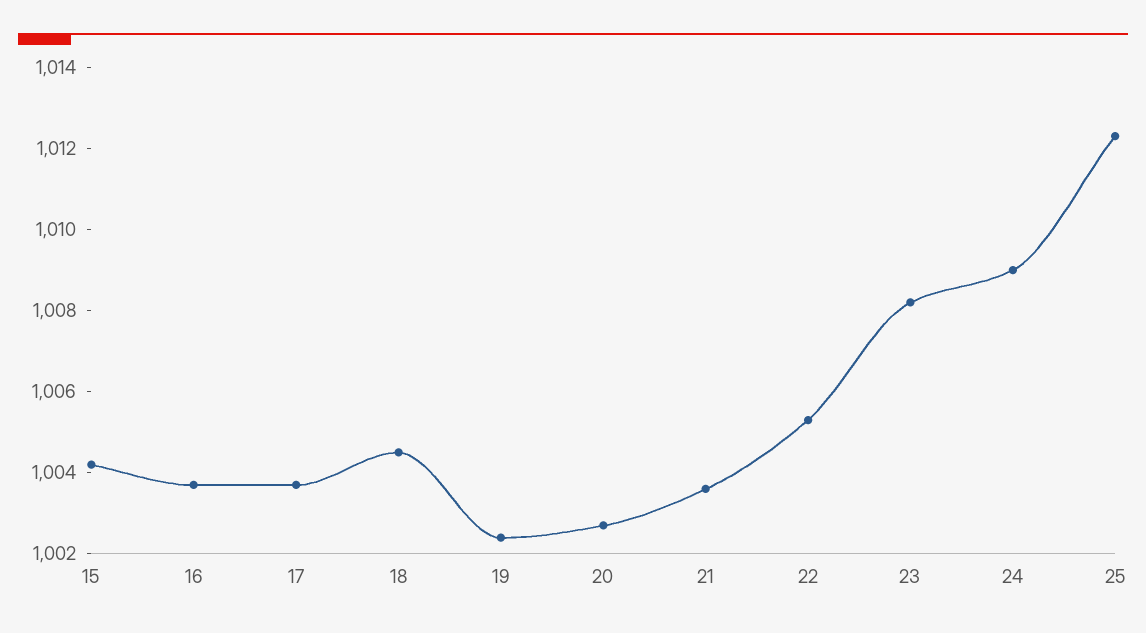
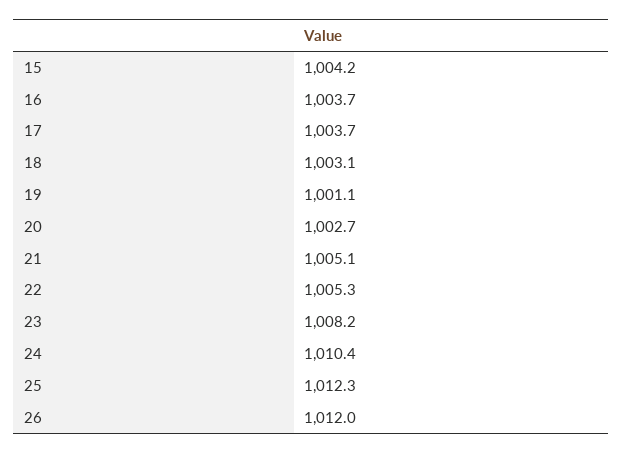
18: 1004.5 -> 1003.1
19: 1002.5 -> 1001.1
21: 1003.5 -> 1005.1
24: 1009 -> 1010.4
26: none -> 1012

